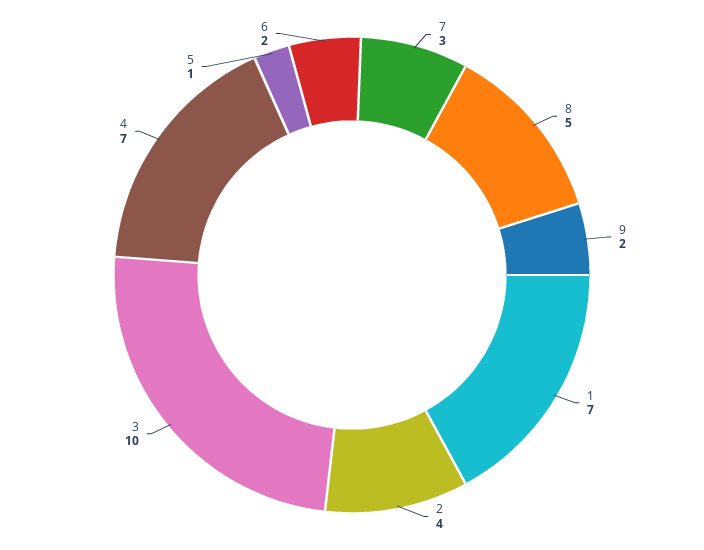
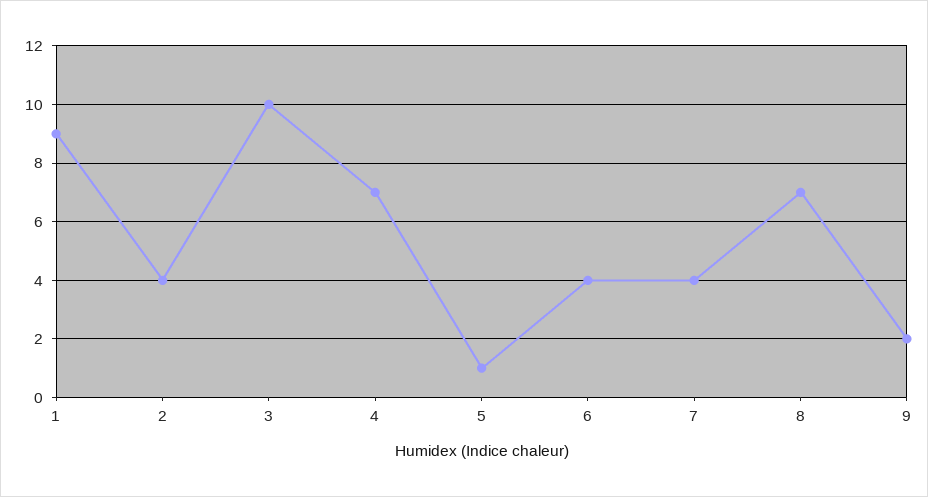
7: 3 -> 4
8: 5 -> 7
1: 7 -> 9
6: 2 -> 4

